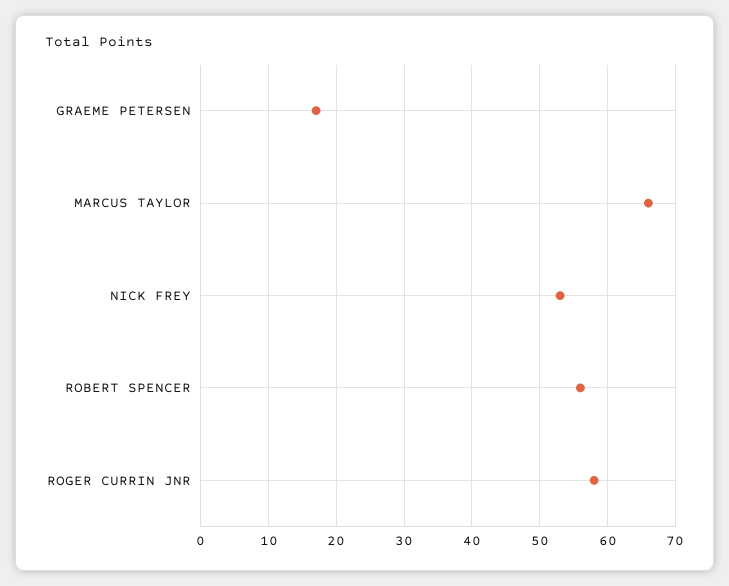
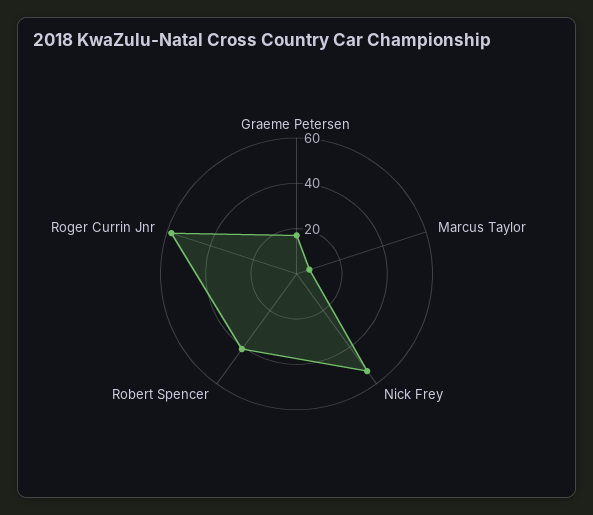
MARCUS TAYLOR: 66 -> 5
ROBERT SPENCER: 56 -> 40

